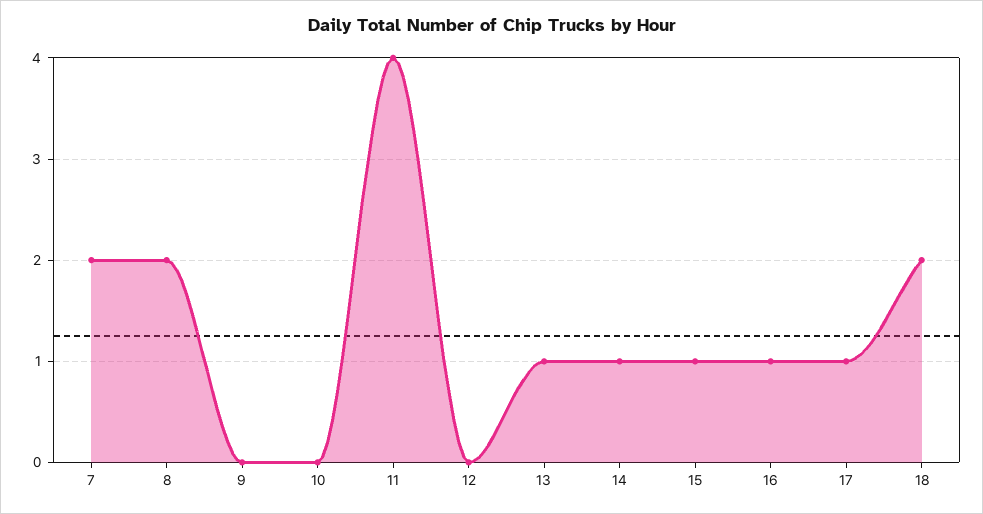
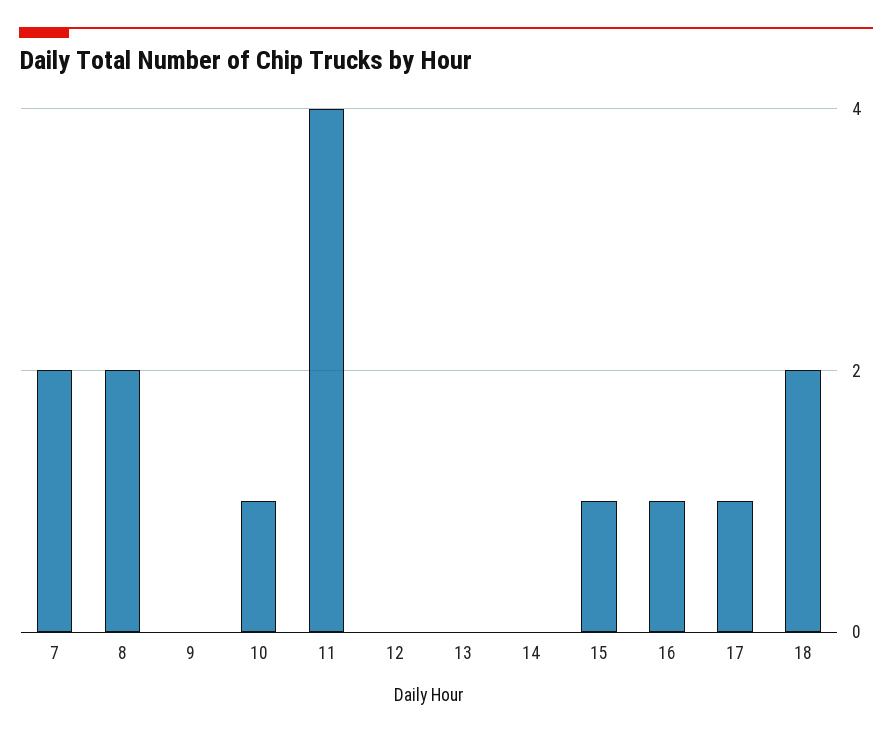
10: 0 -> 1
13: 1 -> 0
14: 1 -> 0

